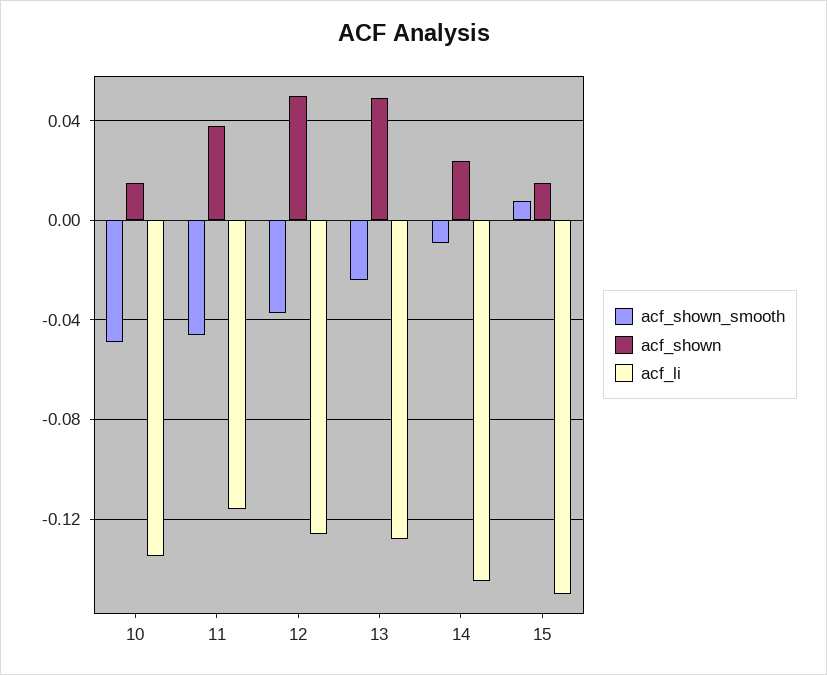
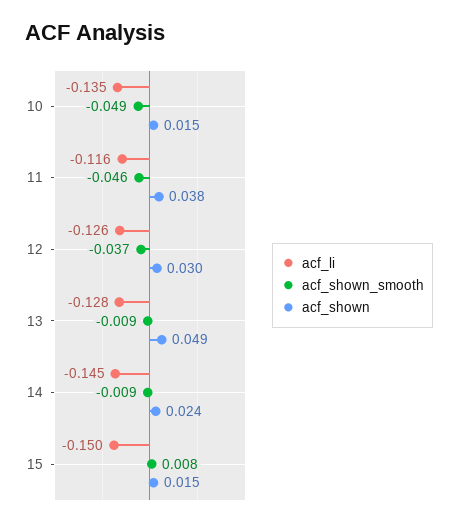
acf_shown, 12: 0.05 -> 0.03
acf_shown_smooth, 13: -0.025 -> -0.009

